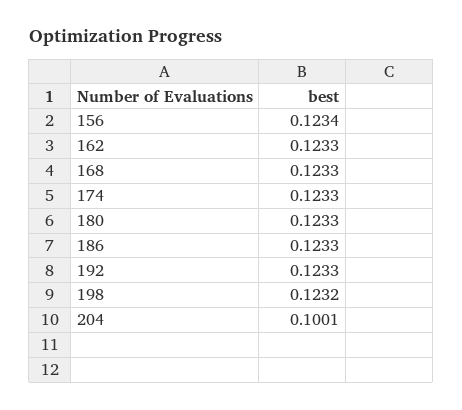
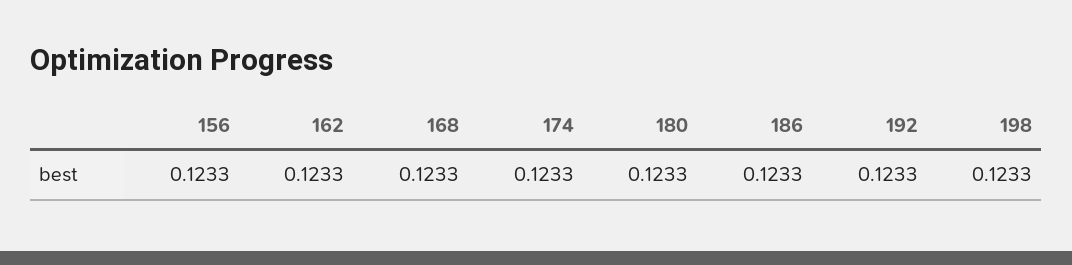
156: 0.1234 -> 0.1233
198: 0.1232 -> 0.1233
204: 0.1001 -> none

